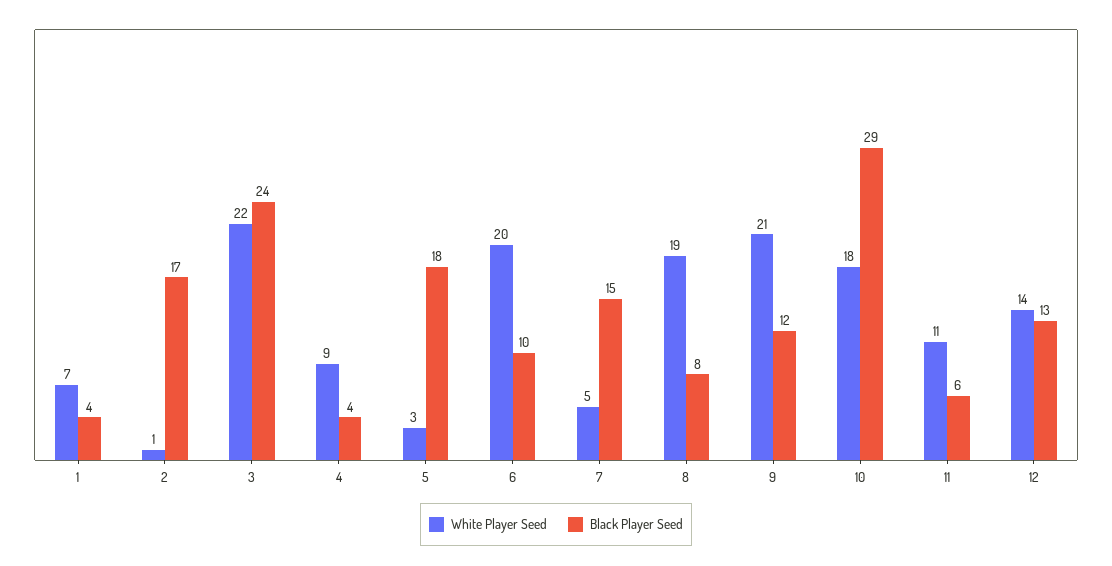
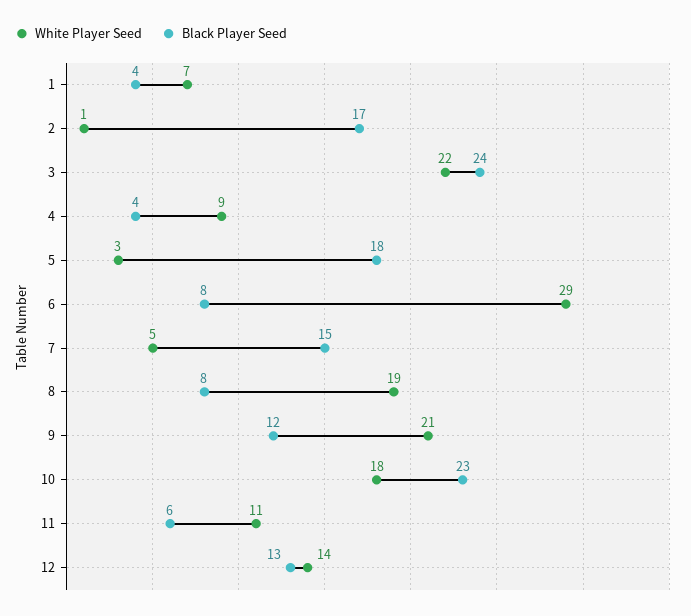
White Player Seed, 6: 20 -> 29
Black Player Seed, 6: 10 -> 8
Black Player Seed, 10: 29 -> 23

